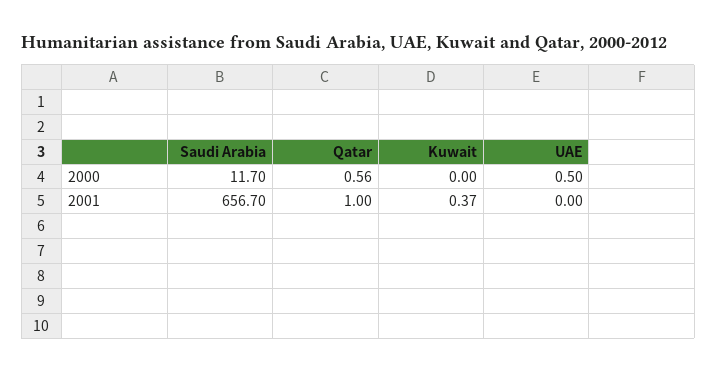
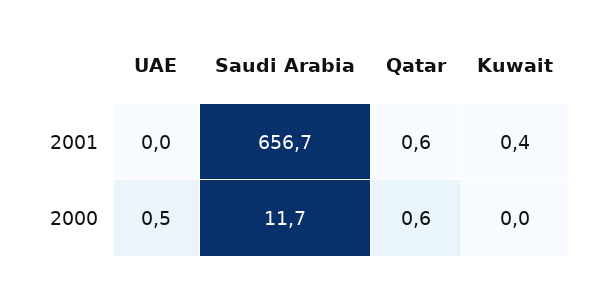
Qatar, 2001: 1 -> 0.6

